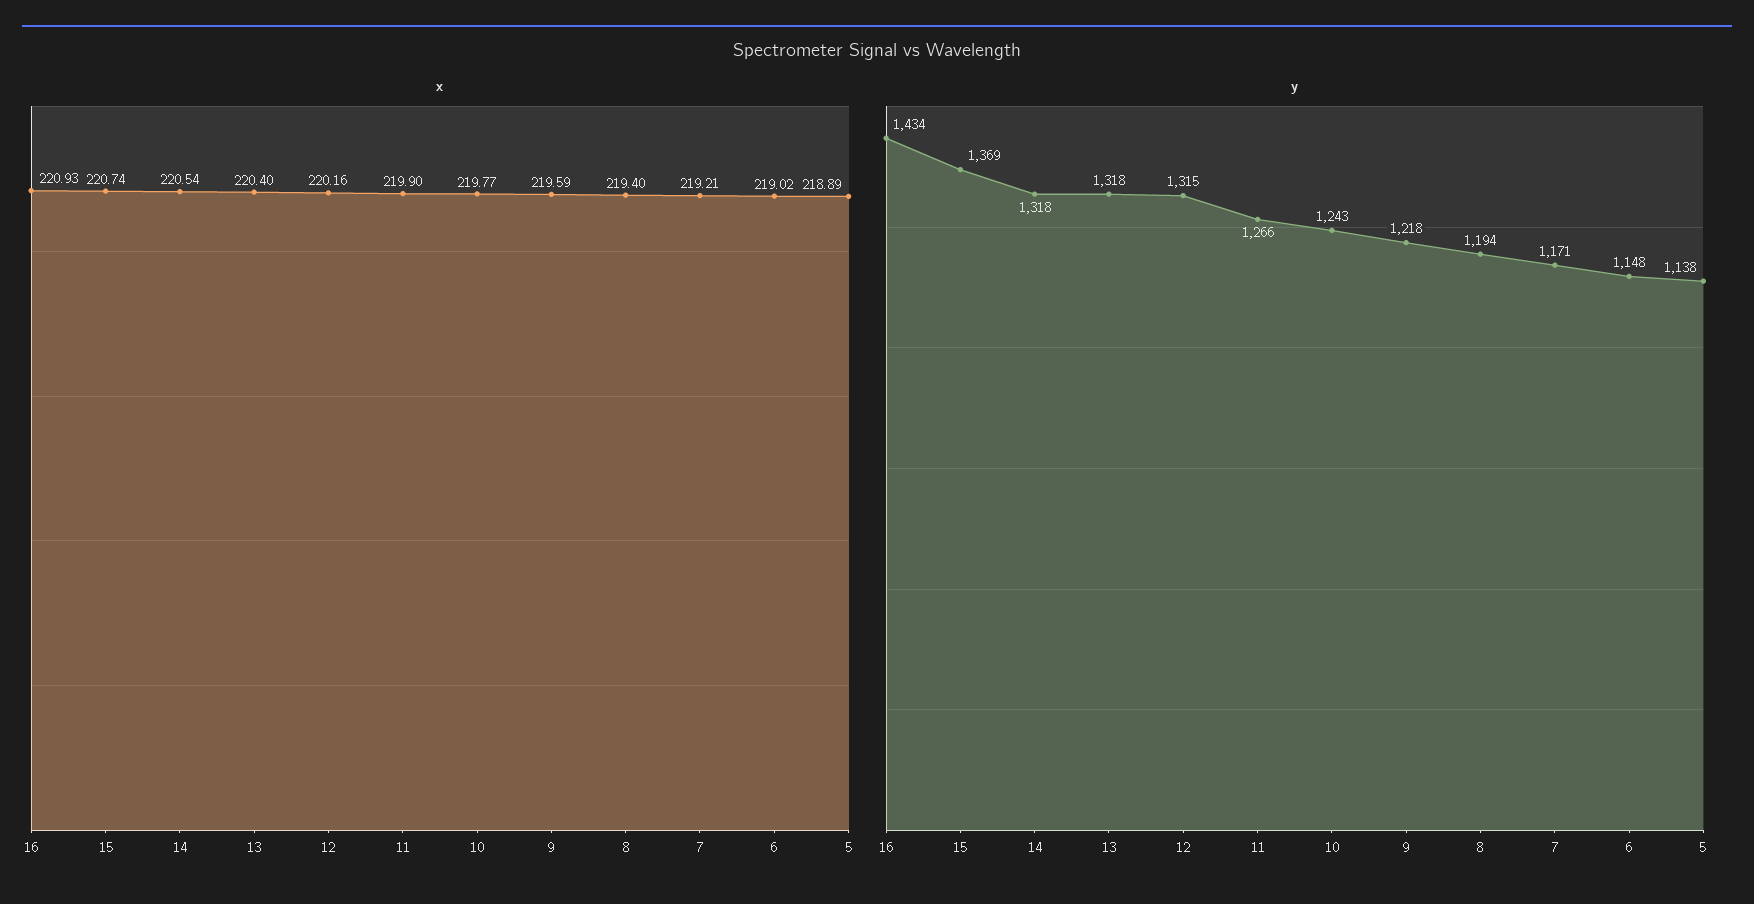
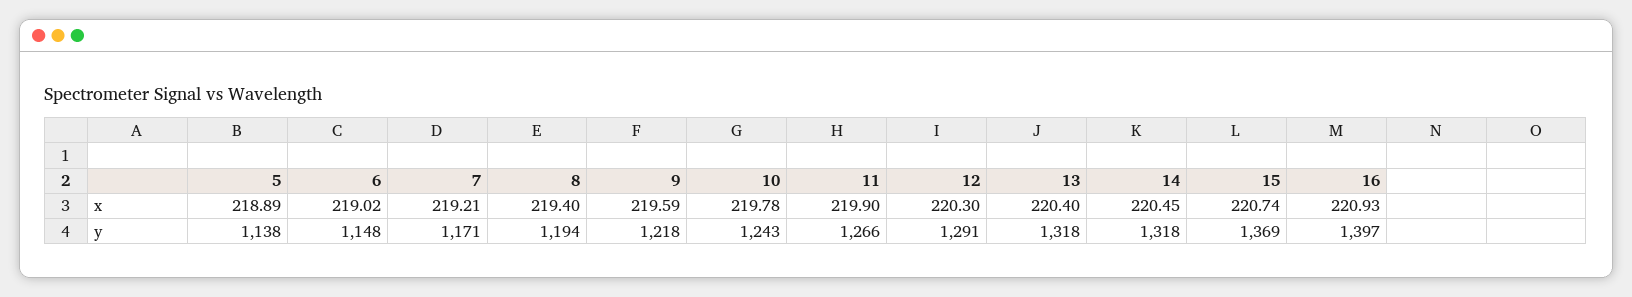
x, 14: 220.54 -> 220.45
x, 12: 220.16 -> 220.3
x, 10: 219.77 -> 219.78
y, 16: 1434 -> 1397
y, 12: 1315 -> 1291

